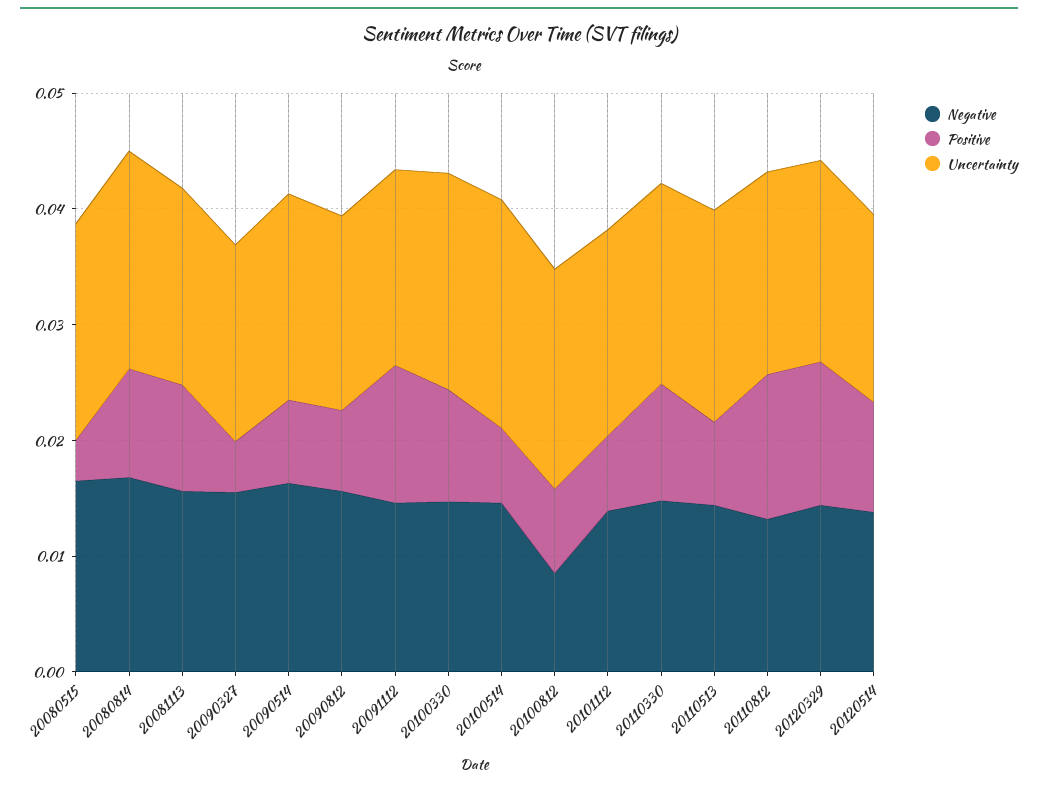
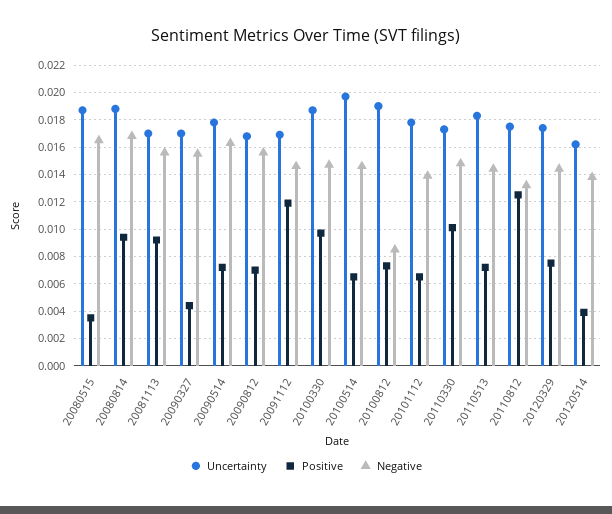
Positive, 20120329: 0.012 -> 0.0075
Positive, 20120514: 0.01 -> 0.004

